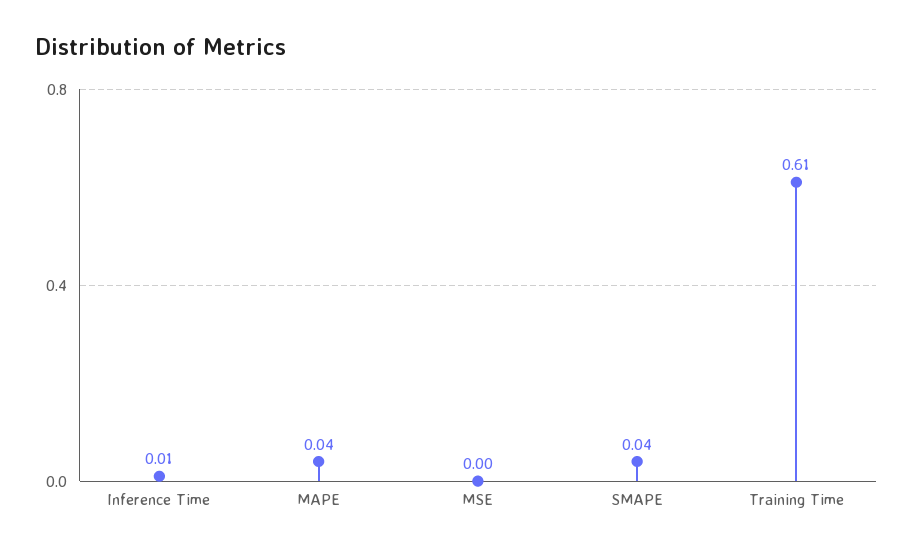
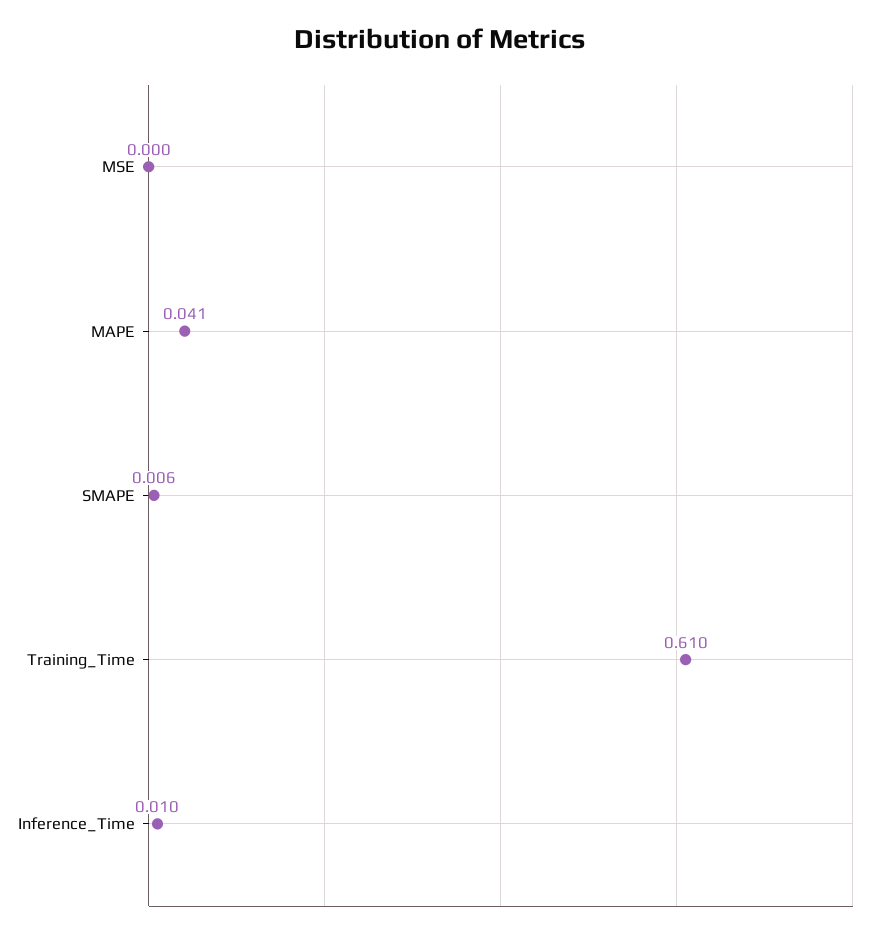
SMAPE: 0.04 -> 0.006

